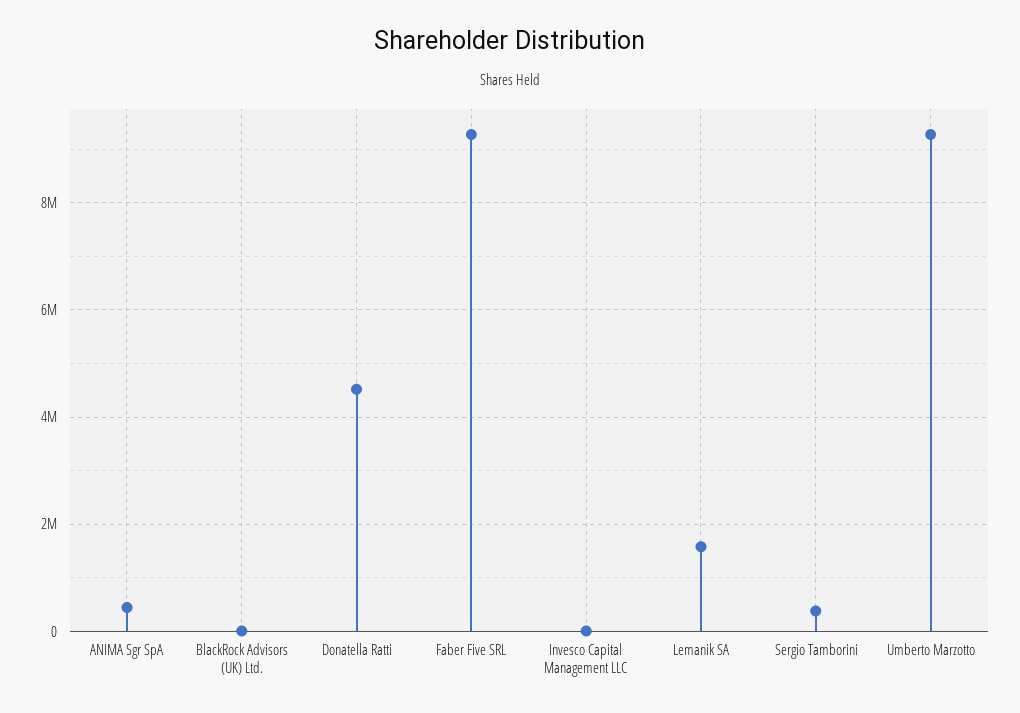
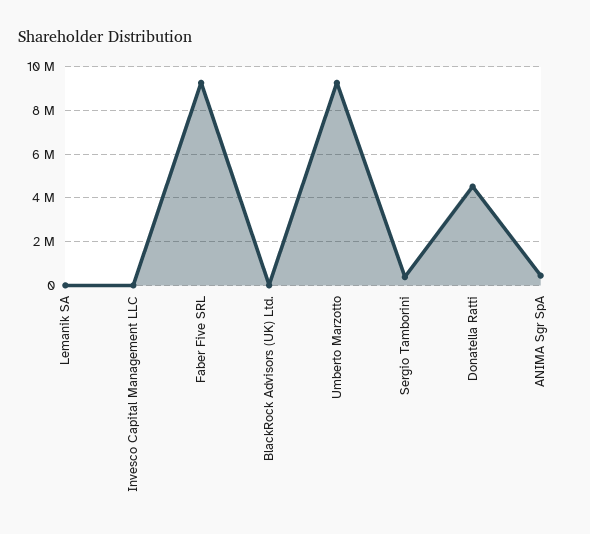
Lemanik SA: 1600000 -> 0

